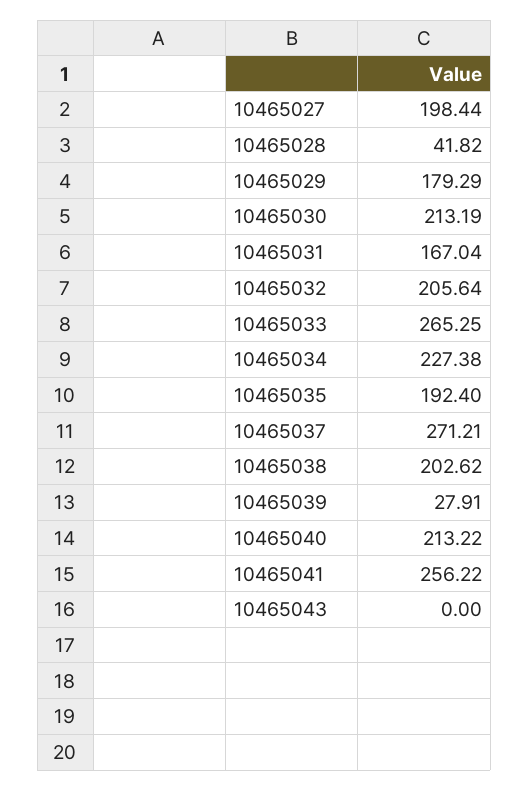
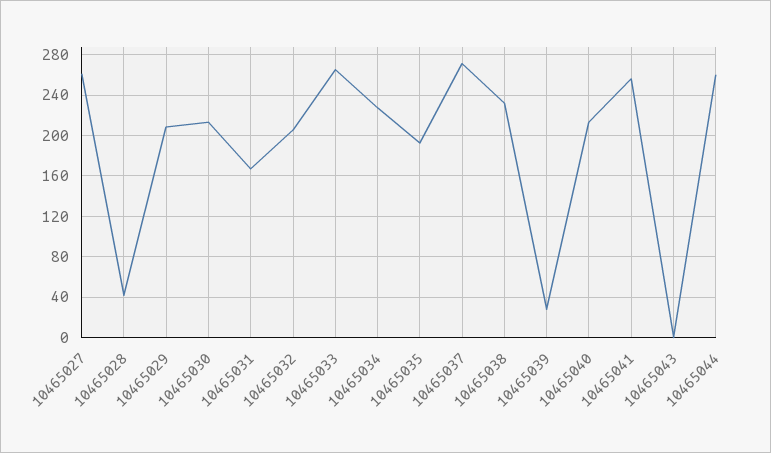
10465027: 198.44 -> 260
10465029: 179.29 -> 210
10465038: 202.62 -> 230
10465044: none -> 260

